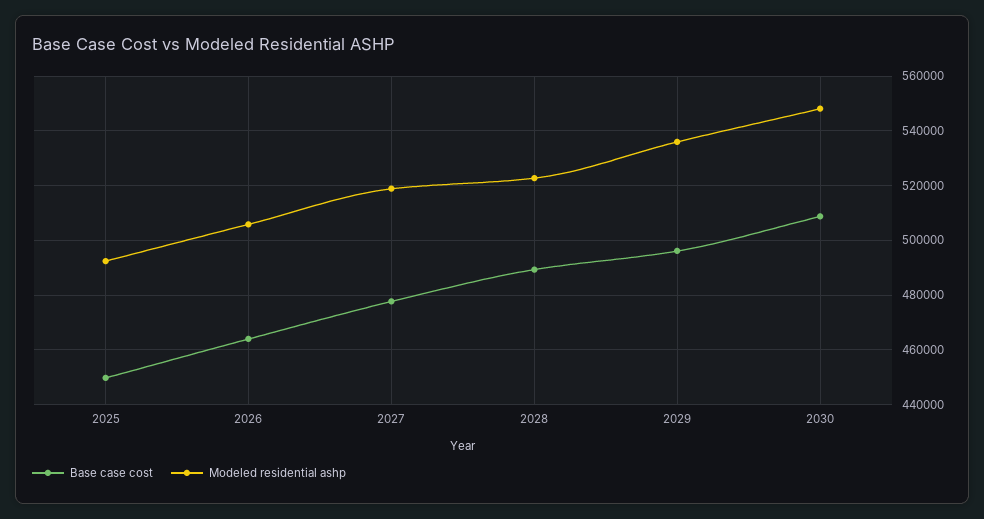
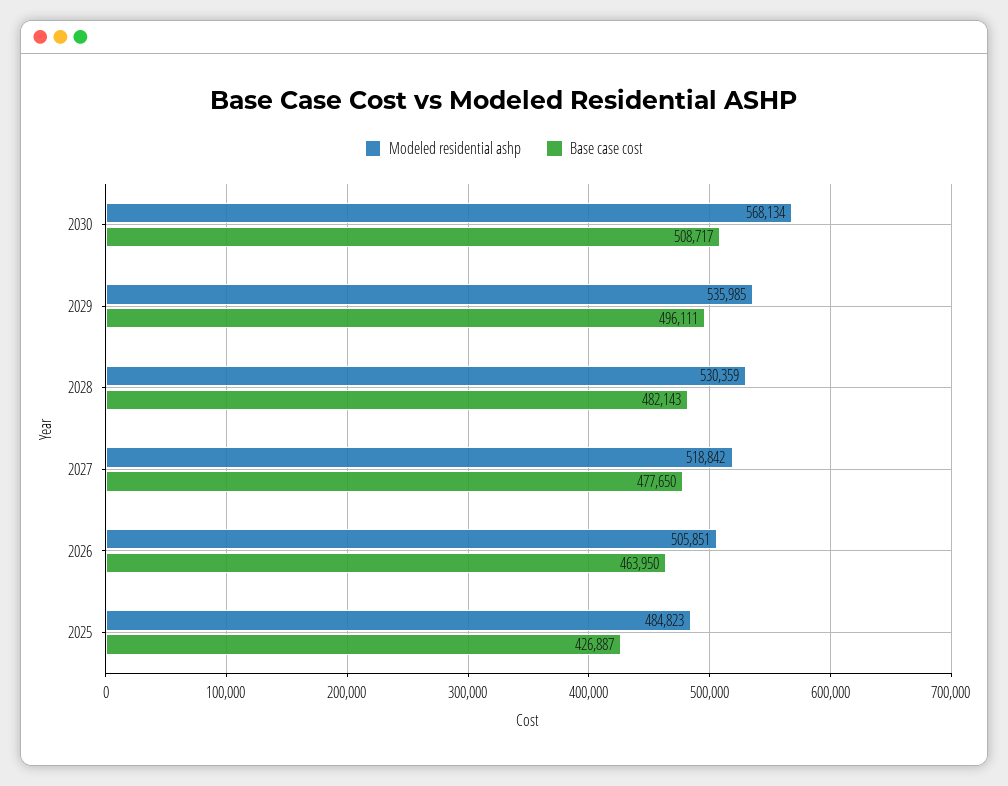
Base case cost, 2025: 450000 -> 426887
Modeled residential ashp, 2025: 492500 -> 484823
Base case cost, 2028: 490000 -> 482143
Modeled residential ashp, 2028: 522500 -> 530359
Modeled residential ashp, 2030: 547500 -> 568134

